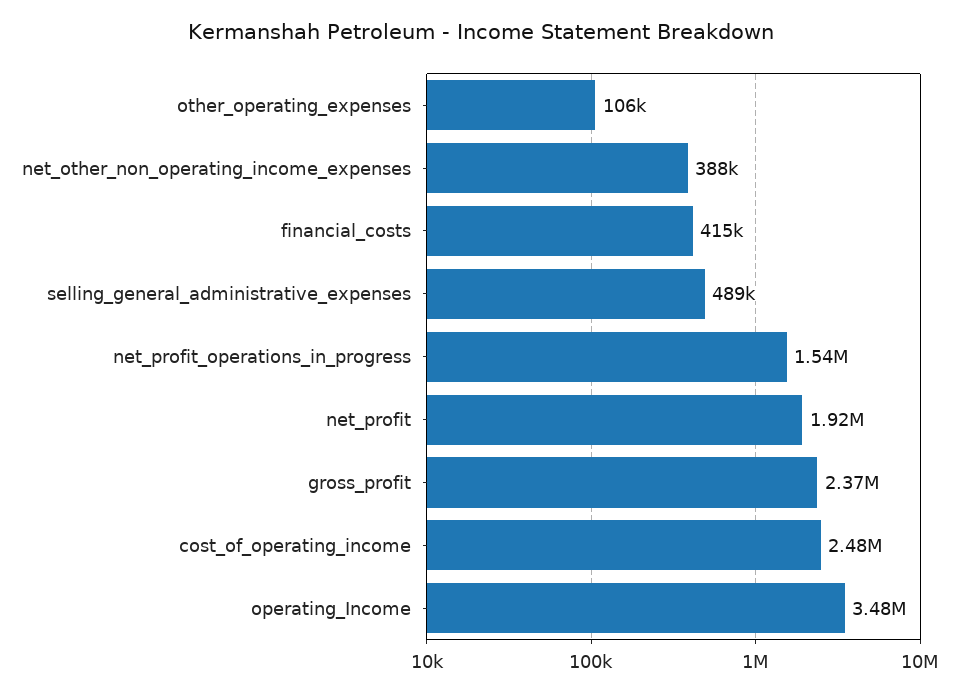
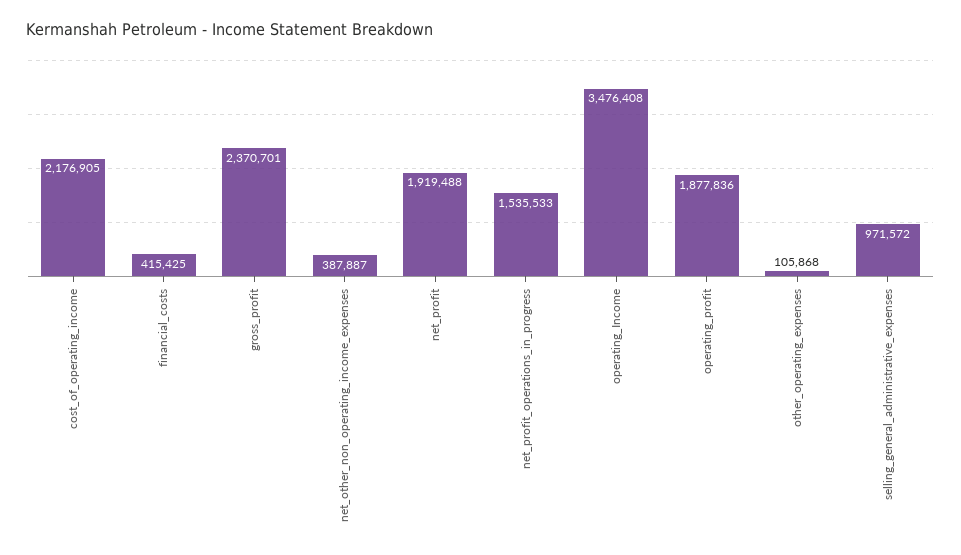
selling_general_administrative_expenses: 489000 -> 971572
cost_of_operating_income: 2480000 -> 2176905
operating_profit: none -> 1877836

